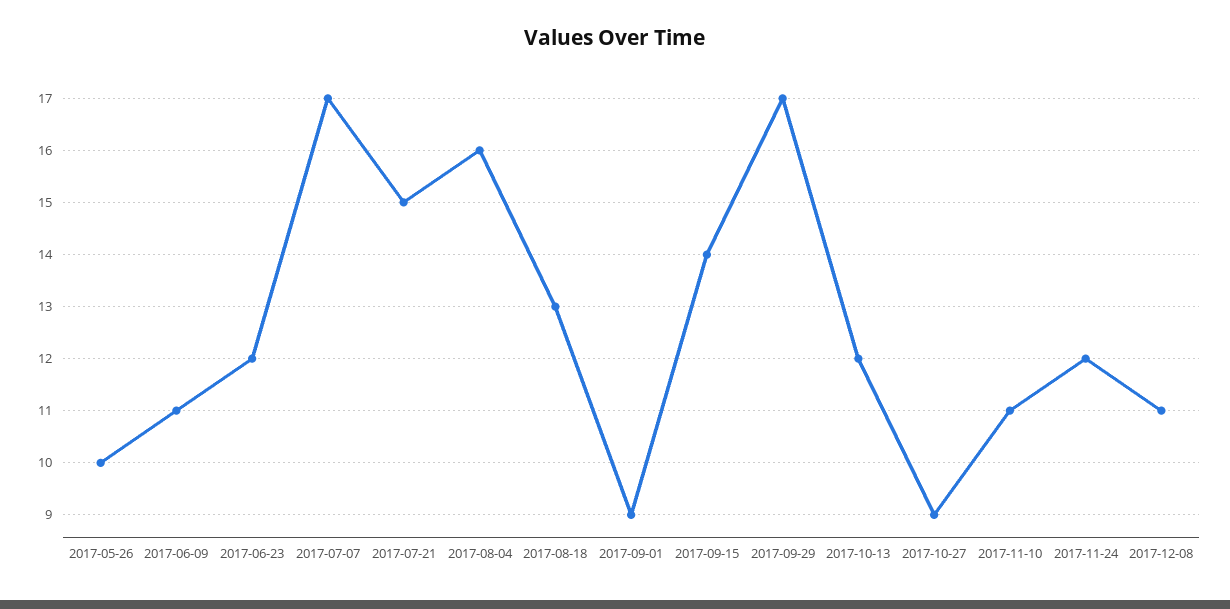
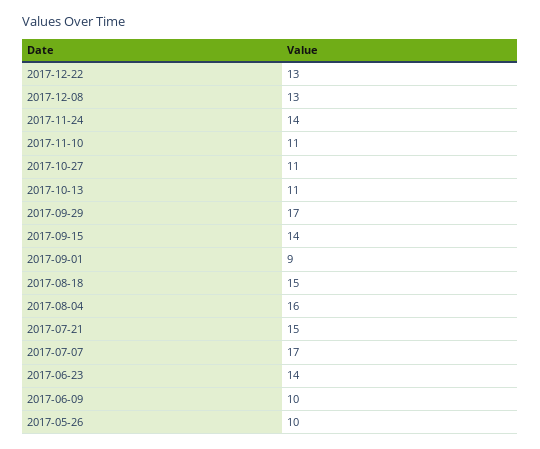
2017-06-09: 11 -> 10
2017-06-23: 12 -> 14
2017-08-18: 13 -> 15
2017-10-13: 12 -> 11
2017-10-27: 9 -> 11
2017-11-24: 12 -> 14
2017-12-08: 11 -> 13
2017-12-22: none -> 13

